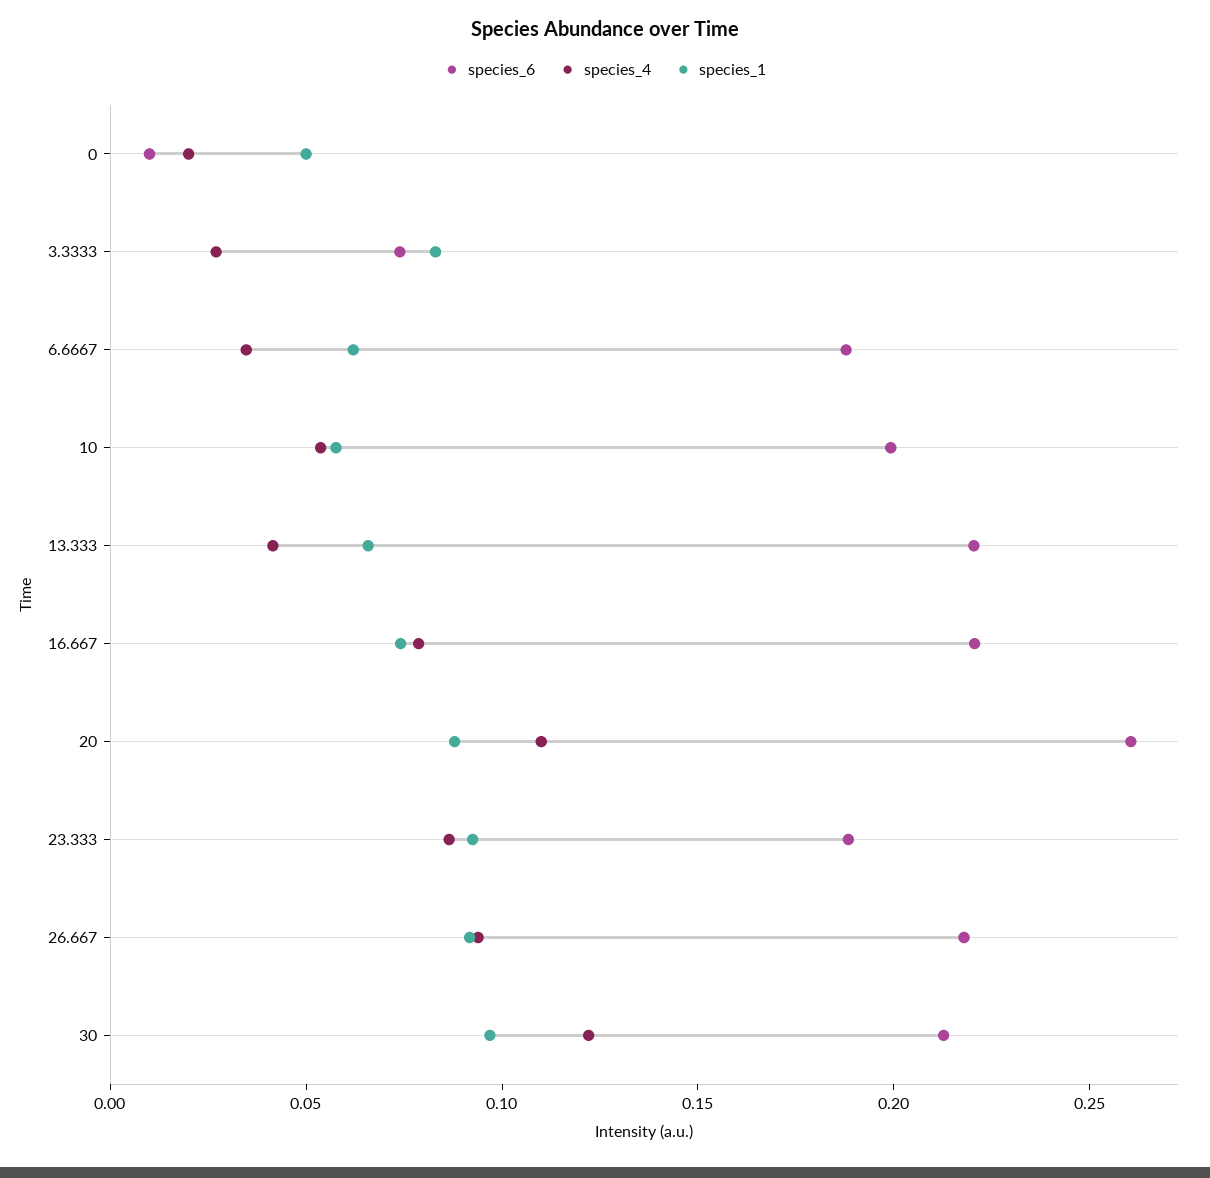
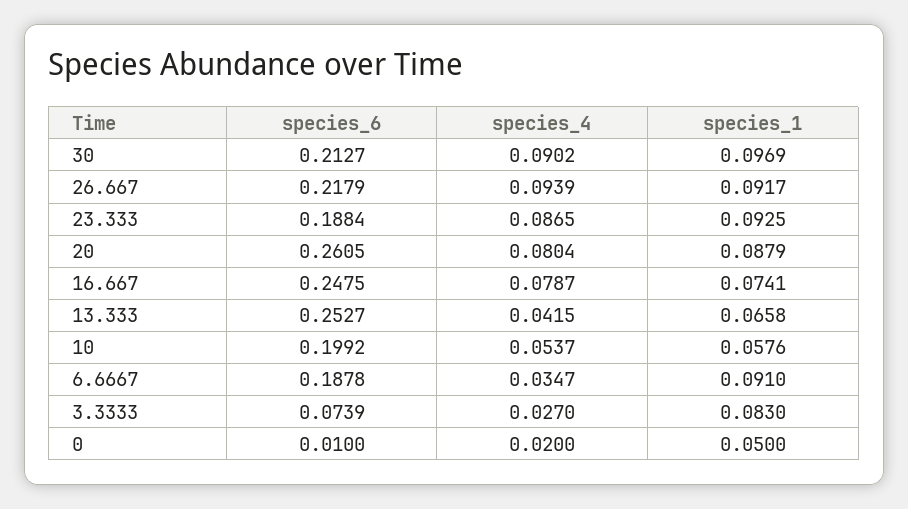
species_1, 6.6667: 0.06 -> 0.091
species_6, 13.333: 0.22 -> 0.2527
species_6, 16.667: 0.22 -> 0.2475
species_4, 20: 0.11 -> 0.0804
species_4, 30: 0.12 -> 0.0902

